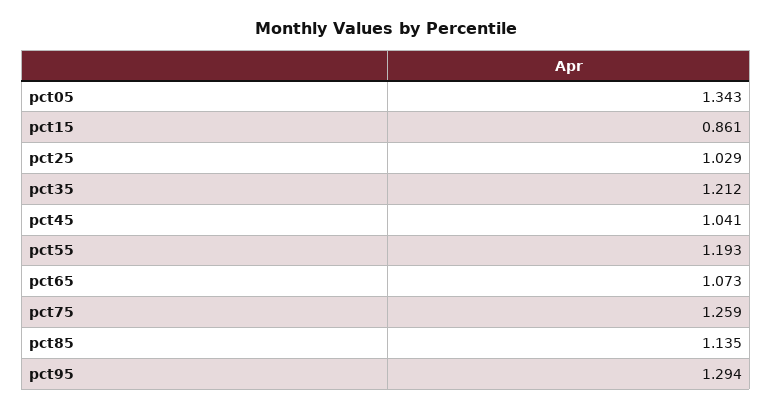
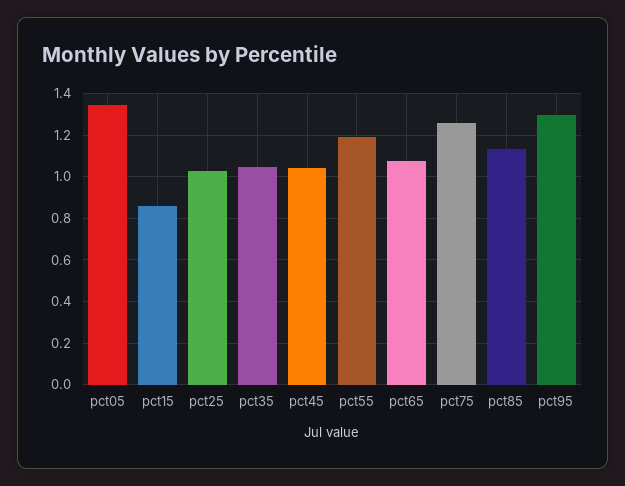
pct35: 1.212 -> 1.05

